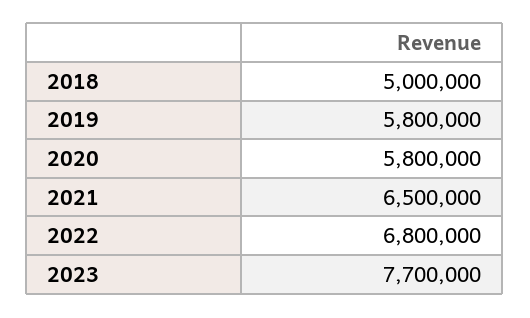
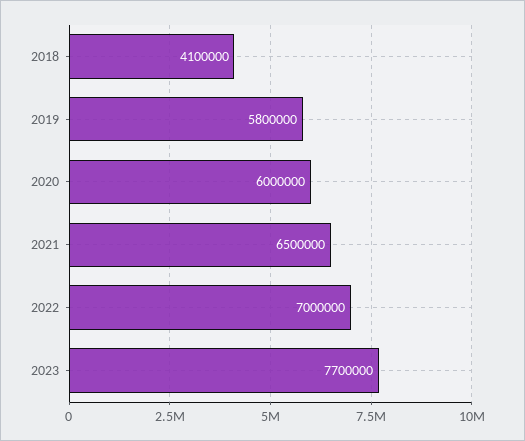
2018: 5000000 -> 4100000
2020: 5800000 -> 6000000
2022: 6800000 -> 7000000

